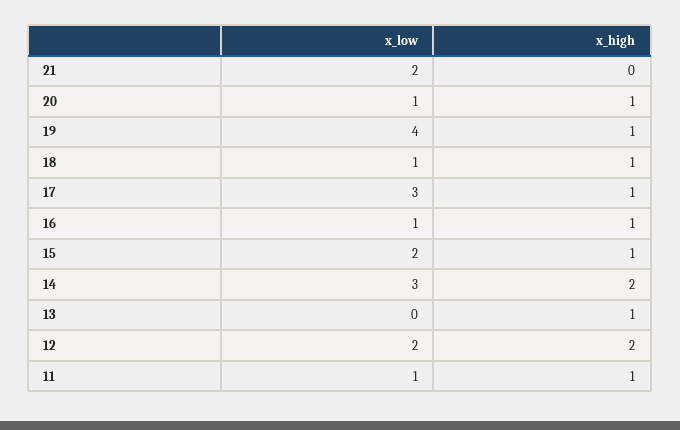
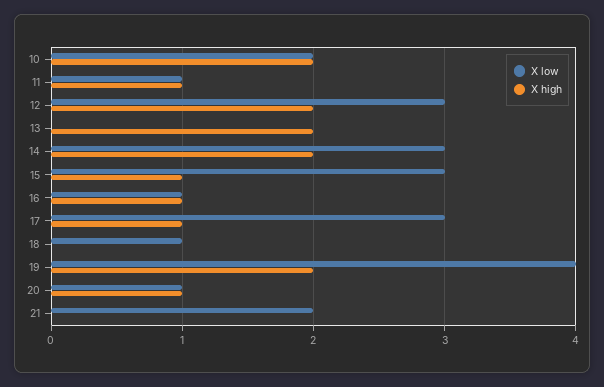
x_high, 19: 1 -> 2
x_high, 18: 1 -> 0
x_low, 15: 2 -> 3
x_high, 13: 1 -> 2
x_low, 12: 2 -> 3
x_low, 10: none -> 2
x_high, 10: none -> 2

